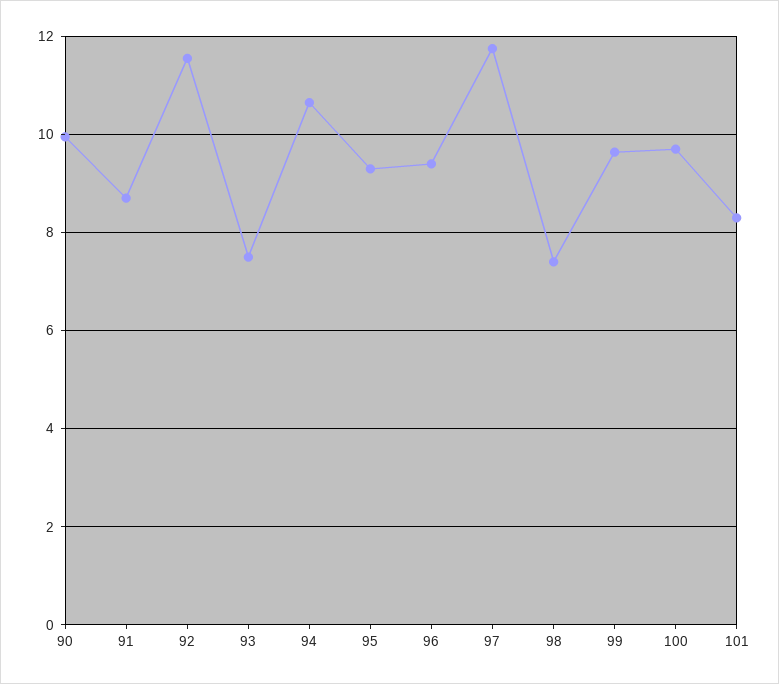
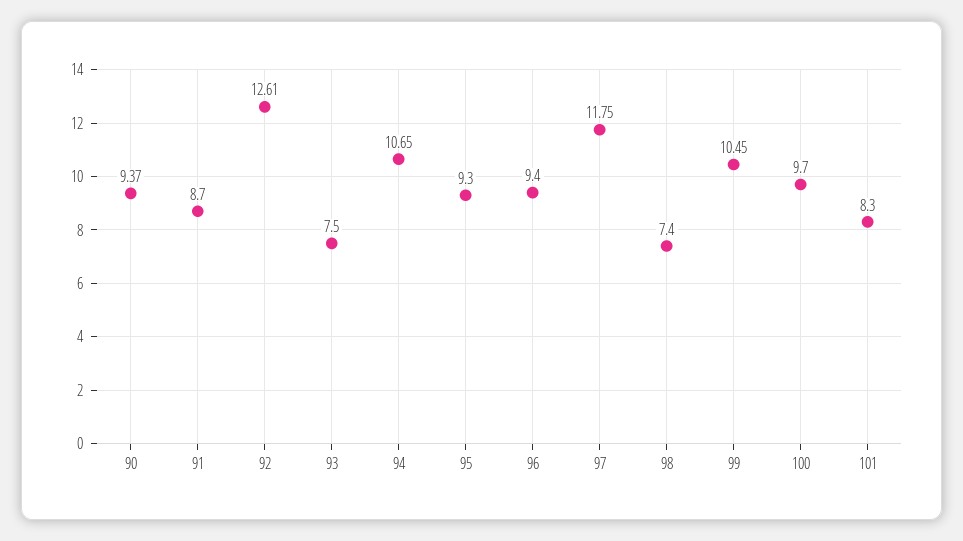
90: 10 -> 9.37
92: 11.6 -> 12.61
99: 9.6 -> 10.45

